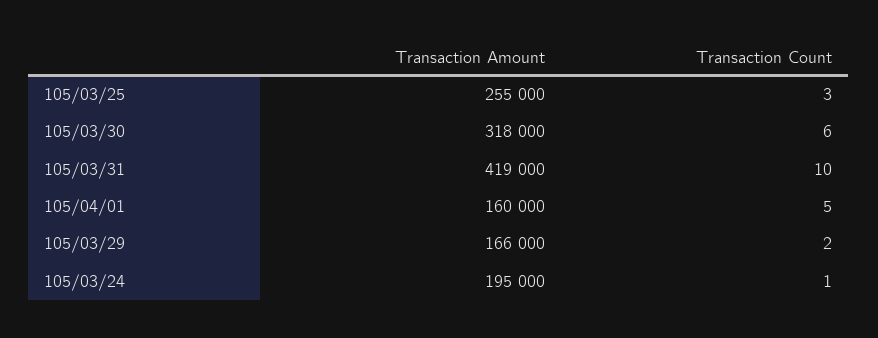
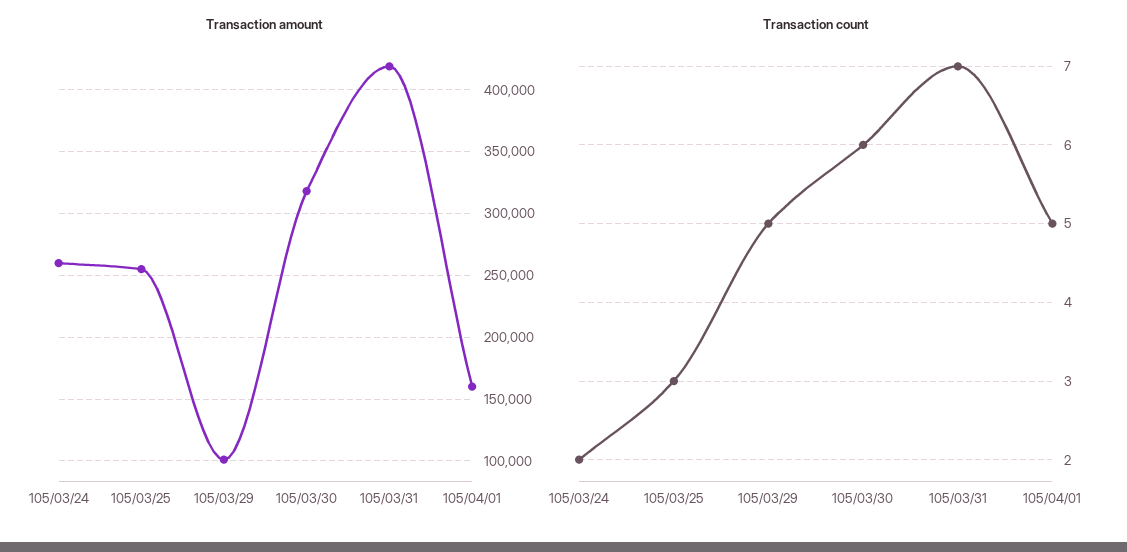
Transaction Count, 105/03/31: 10 -> 7
Transaction Amount, 105/03/29: 166000 -> 100000
Transaction Count, 105/03/29: 2 -> 5
Transaction Amount, 105/03/24: 195000 -> 260000
Transaction Count, 105/03/24: 1 -> 2

